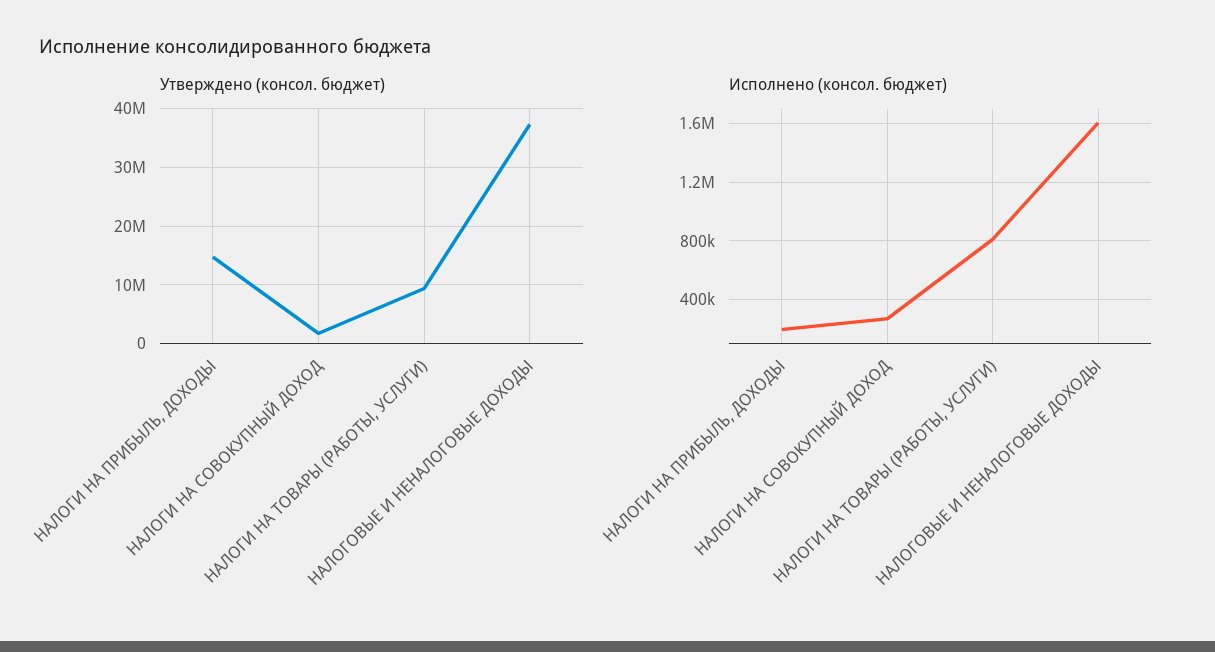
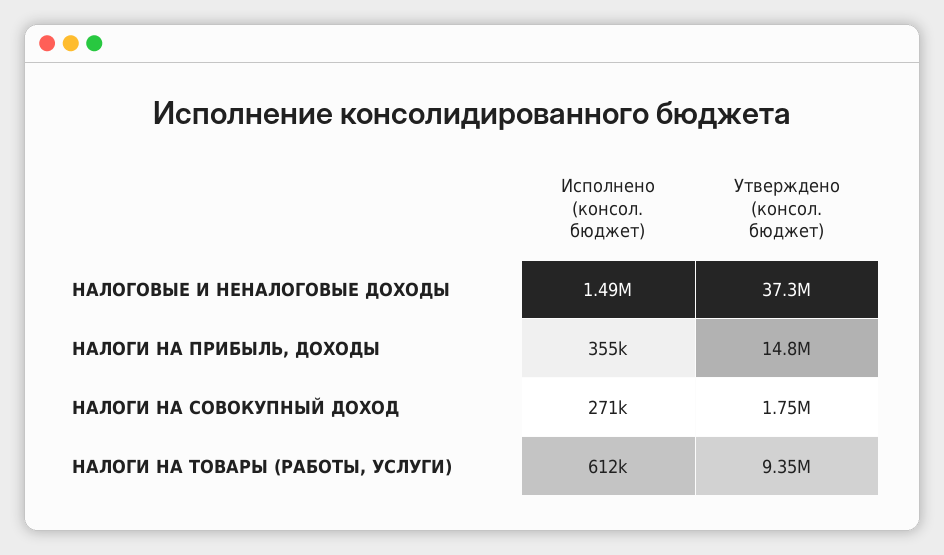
Исполнено (консол. бюджет), НАЛОГИ НА ПРИБЫЛЬ, ДОХОДЫ: 200000 -> 355000
Исполнено (консол. бюджет), НАЛОГИ НА ТОВАРЫ (РАБОТЫ, УСЛУГИ): 800000 -> 612000
Исполнено (консол. бюджет), НАЛОГОВЫЕ И НЕНАЛОГОВЫЕ ДОХОДЫ: 1600000 -> 1490000

